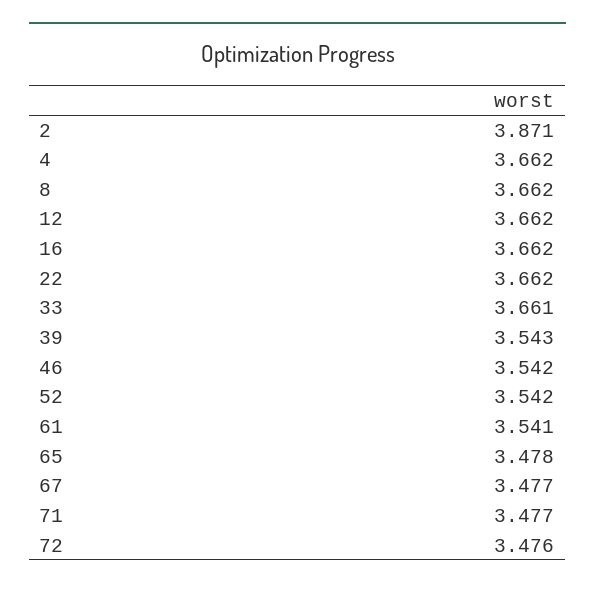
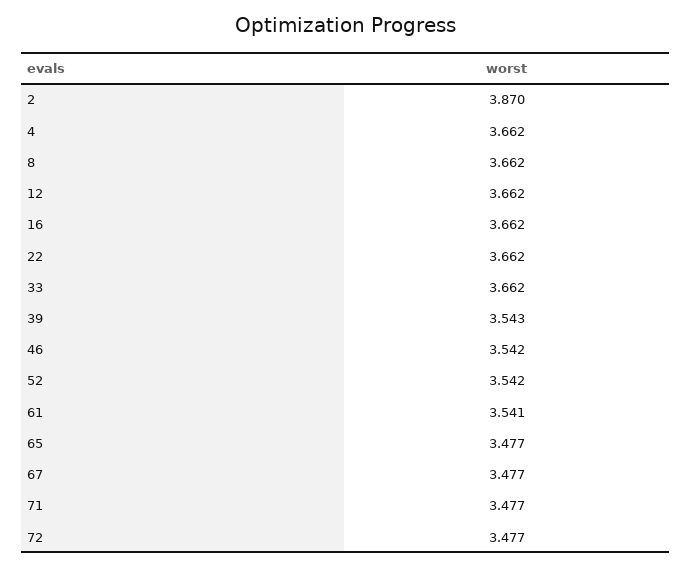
2: 3.871 -> 3.87
33: 3.661 -> 3.662
65: 3.478 -> 3.477
72: 3.476 -> 3.477

